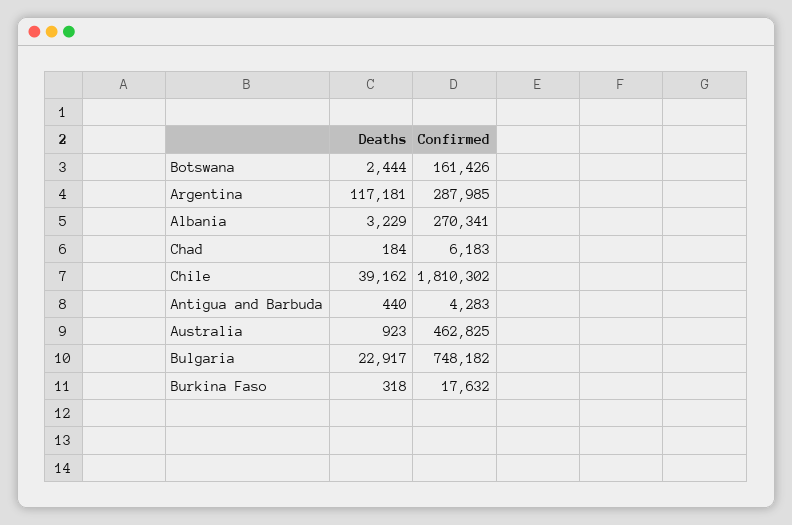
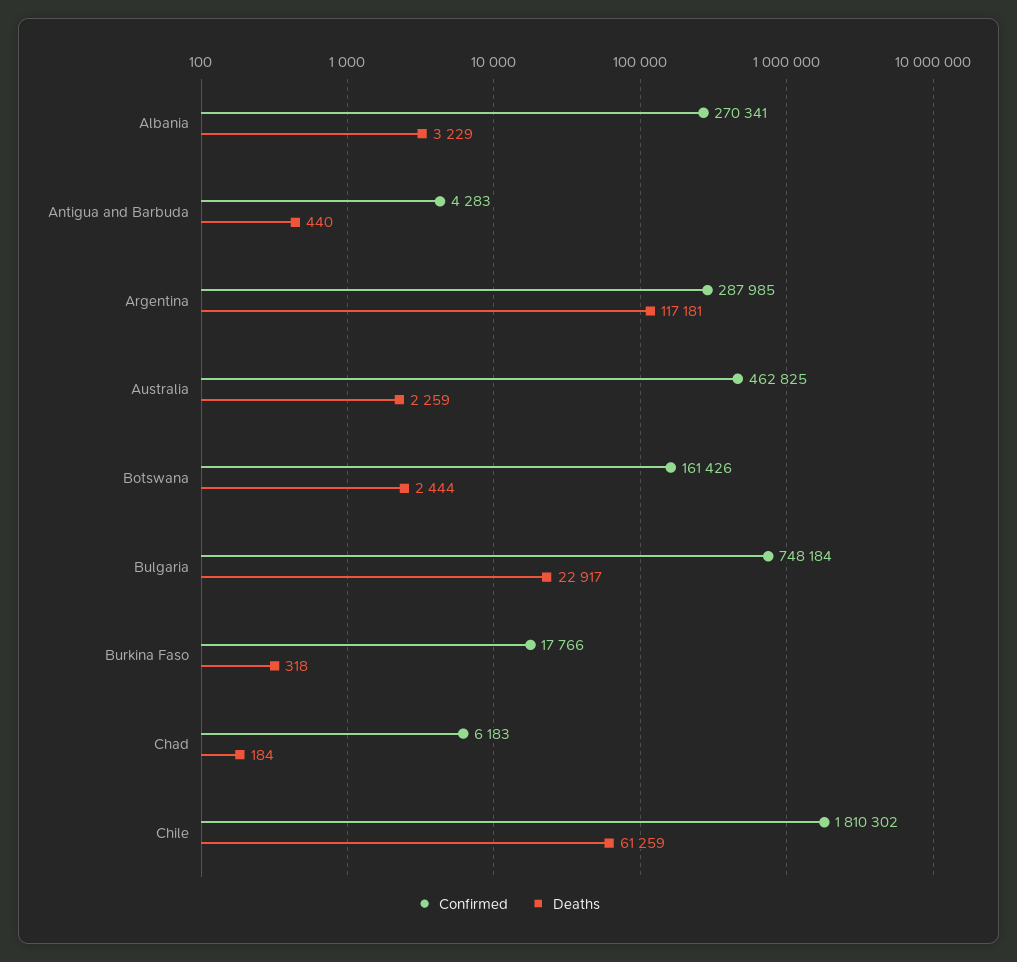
Deaths, Chile: 39162 -> 61259
Deaths, Australia: 923 -> 2259
Confirmed, Bulgaria: 748182 -> 748184
Confirmed, Burkina Faso: 17632 -> 17766

